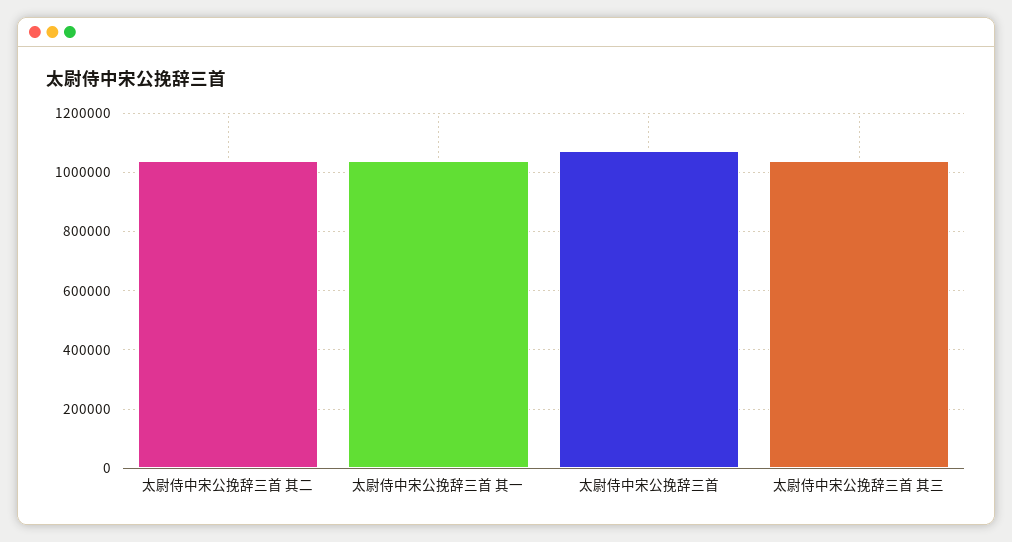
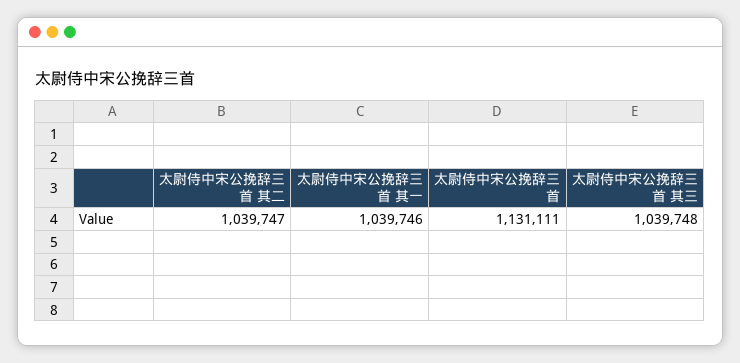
太尉侍中宋公挽辞三首: 1075000 -> 1131111

